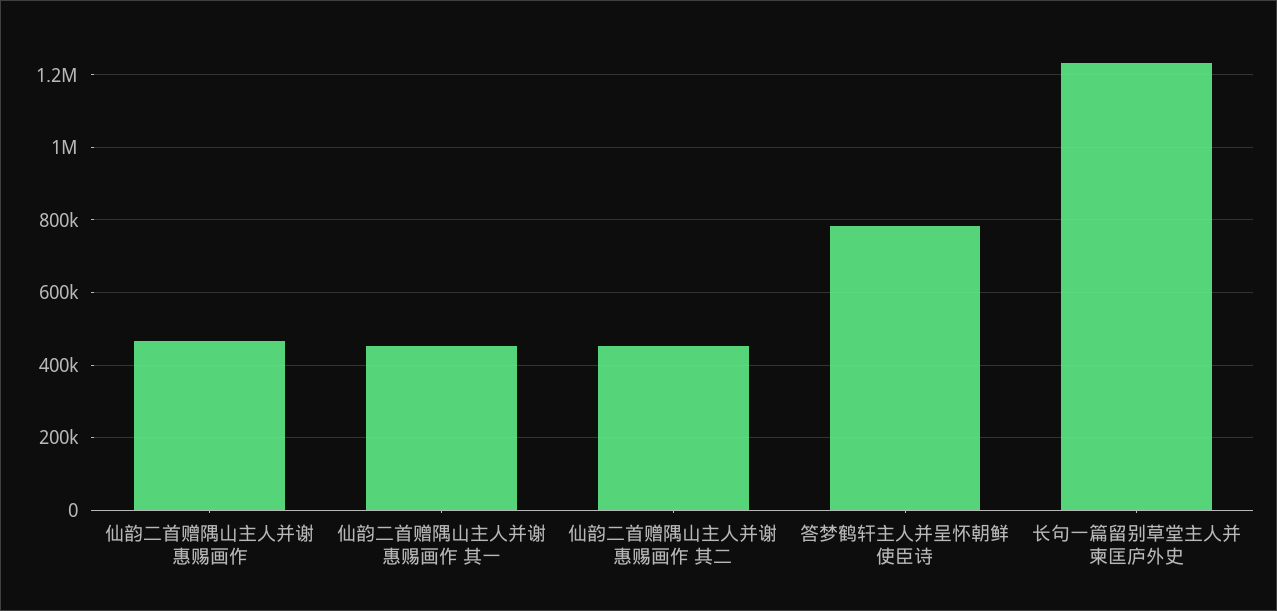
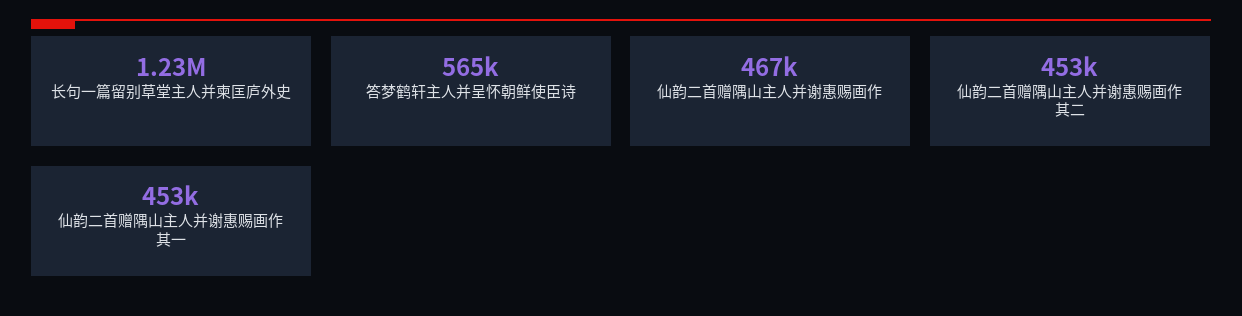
答梦鹤轩主人并呈怀朝鲜使臣诗: 780000 -> 565000

